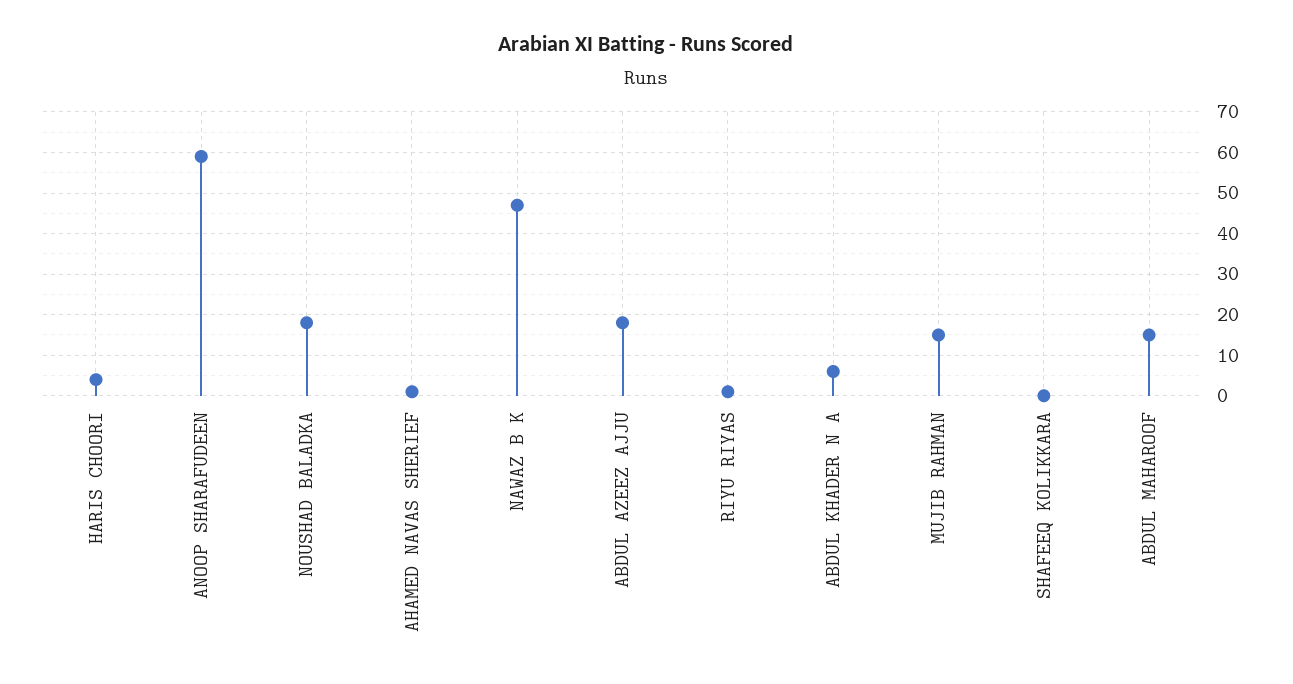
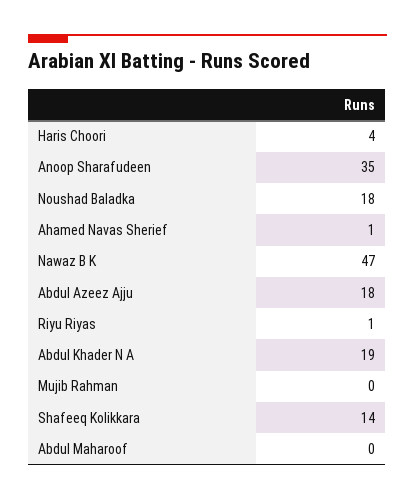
ANOOP SHARAFUDEEN: 60 -> 35
ABDUL KHADER N A: 5 -> 19
MUJIB RAHMAN: 15 -> 0
SHAFEEQ KOLIKKARA: 0 -> 14
ABDUL MAHAROOF: 15 -> 0

